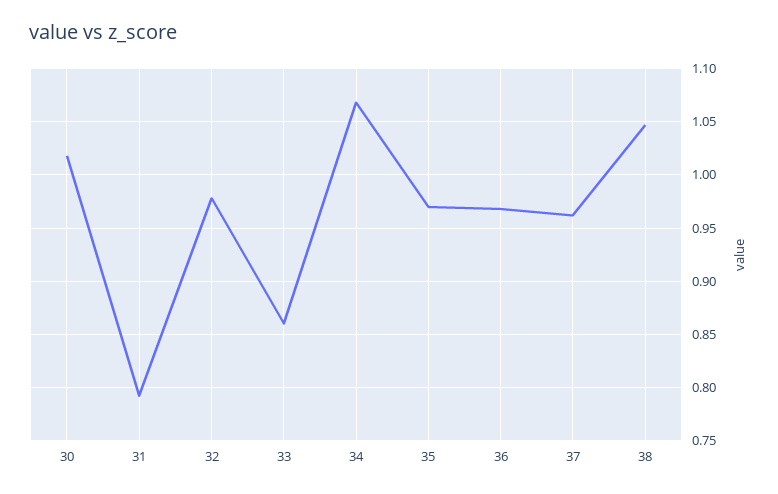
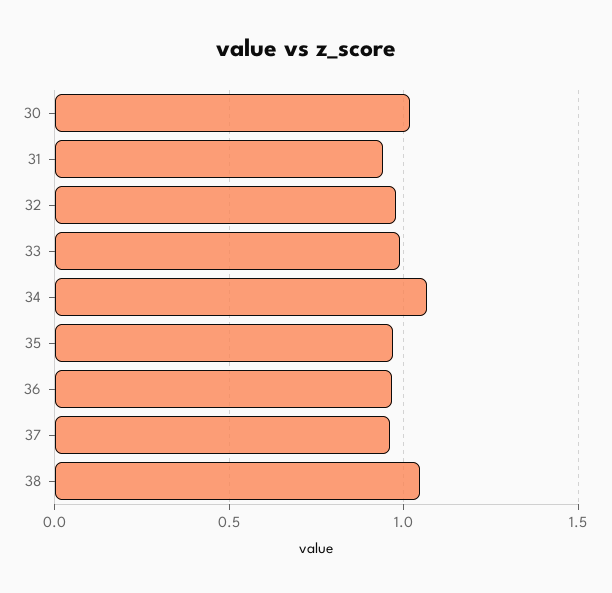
31: 0.79 -> 0.95
33: 0.86 -> 1

